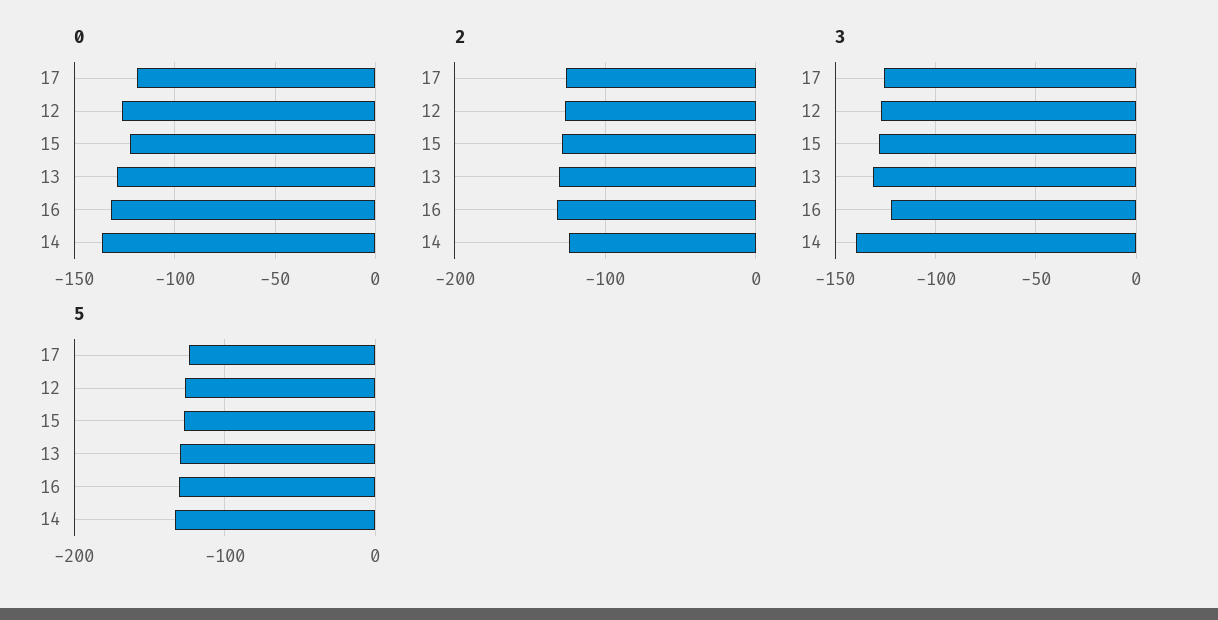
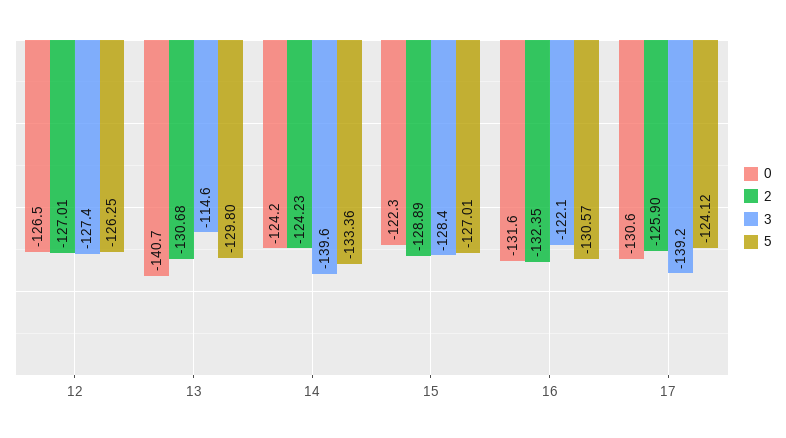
0, 17: -120 -> -130.6
0, 13: -130 -> -140.7
0, 14: -135 -> -124.2
3, 17: -125 -> -139.2
3, 13: -130 -> -114.6

